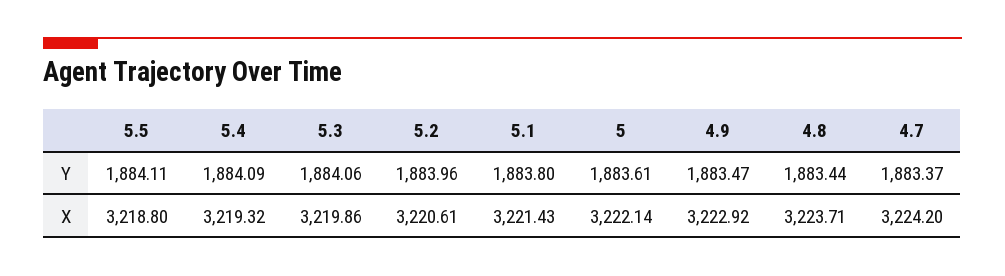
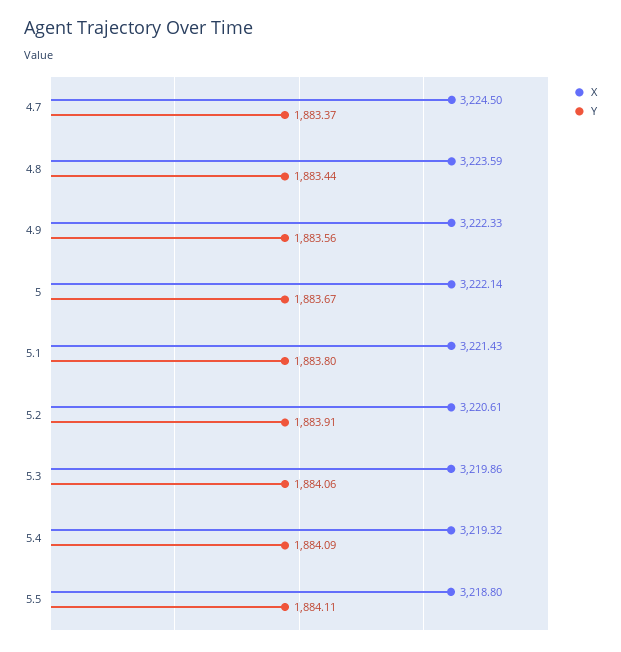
Y, 5.2: 1883.96 -> 1883.91
Y, 5: 1883.61 -> 1883.67
Y, 4.9: 1883.47 -> 1883.56
X, 4.9: 3222.92 -> 3222.33
X, 4.8: 3223.71 -> 3223.59
X, 4.7: 3224.2 -> 3224.5

